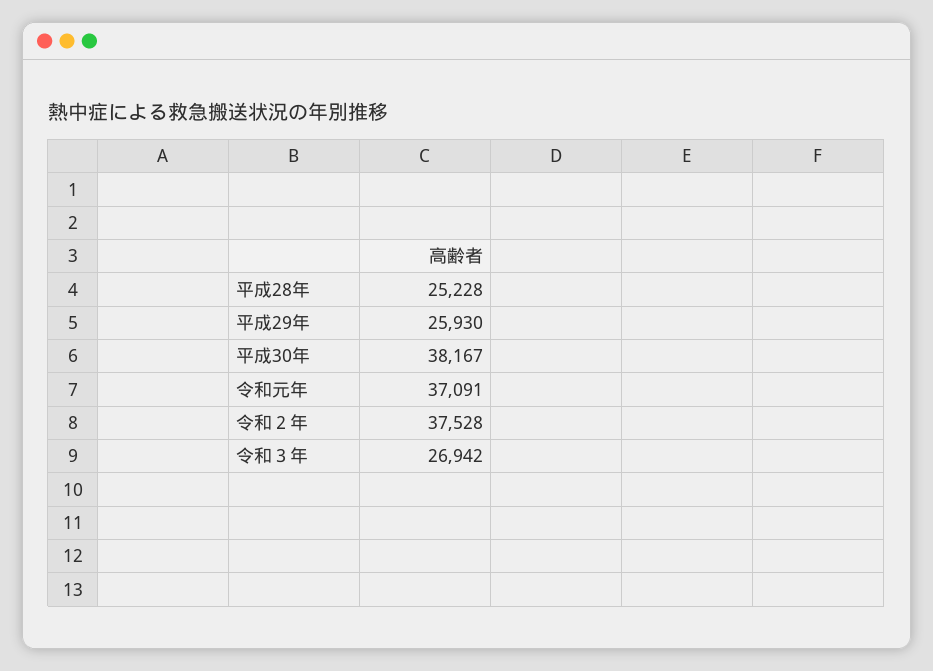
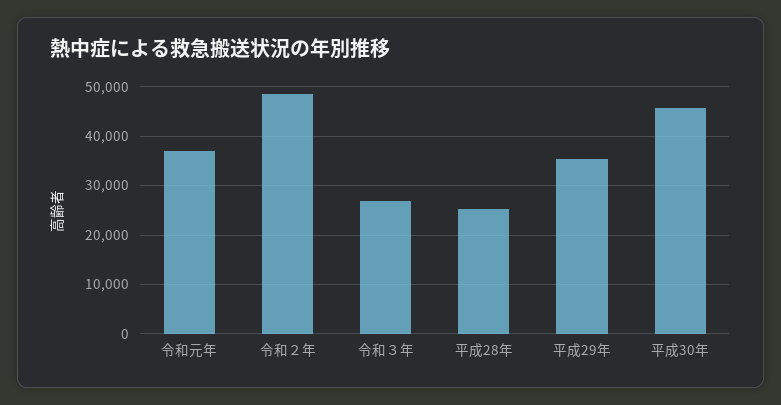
平成29年: 25930 -> 36000
平成30年: 38167 -> 46000
令和２年: 37528 -> 48000

